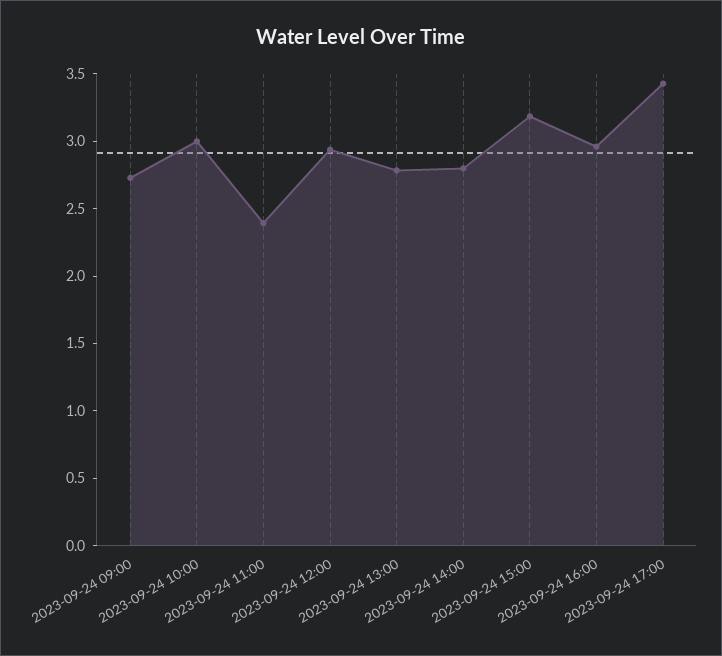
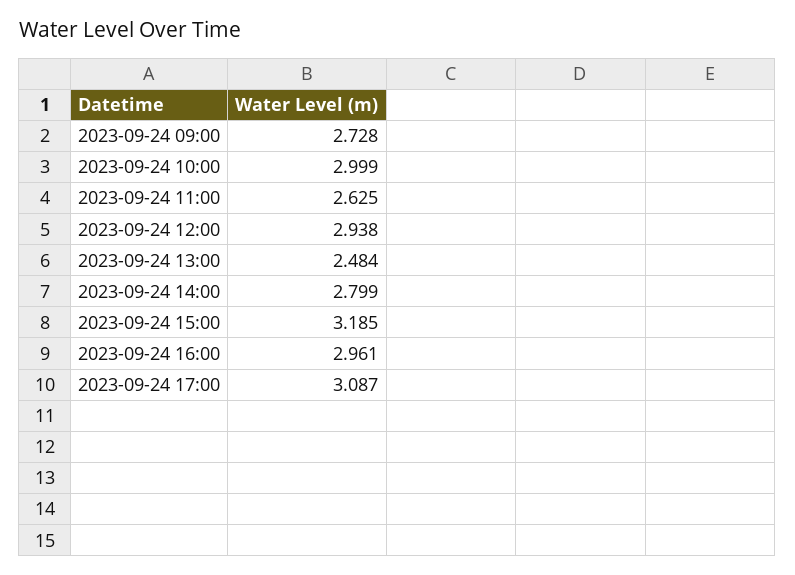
2023-09-24 11:00: 2.4 -> 2.625
2023-09-24 13:00: 2.8 -> 2.484
2023-09-24 17:00: 3.4 -> 3.087

